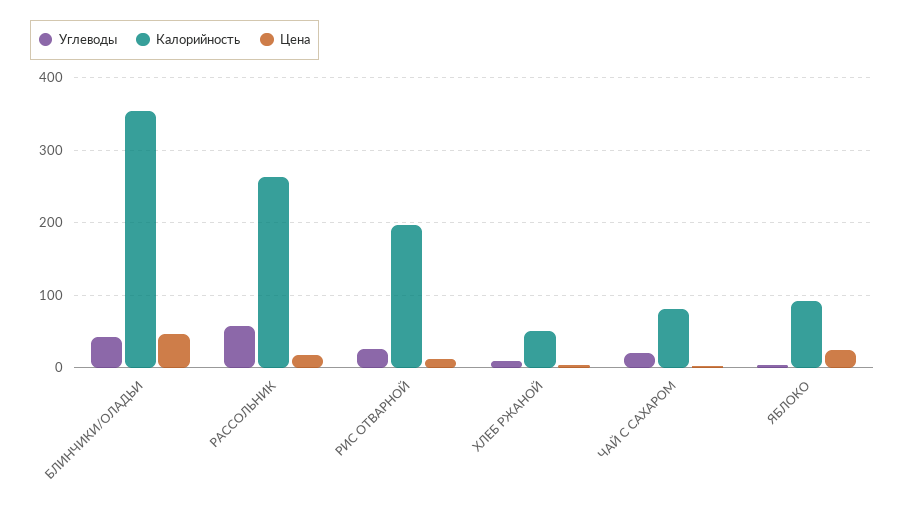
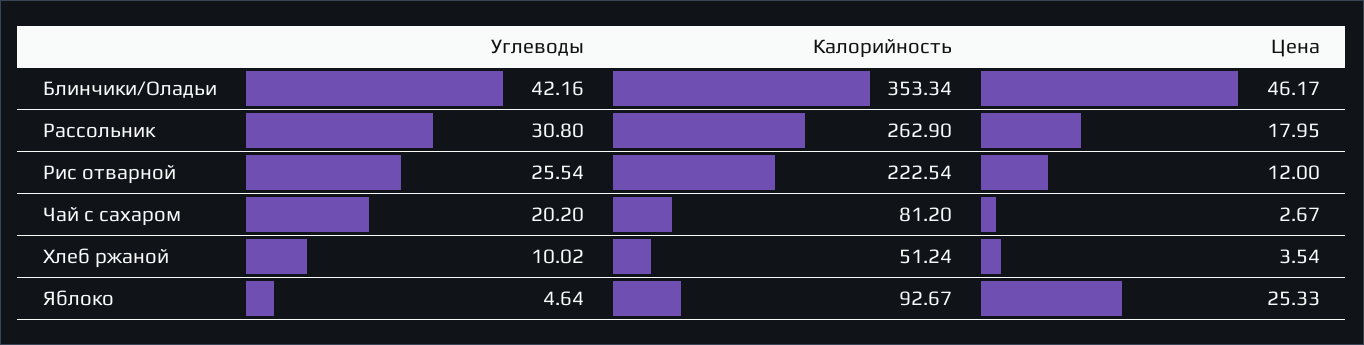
Углеводы, РАССОЛЬНИК: 60 -> 30.8
Калорийность, РИС ОТВАРНОЙ: 200 -> 222.54

